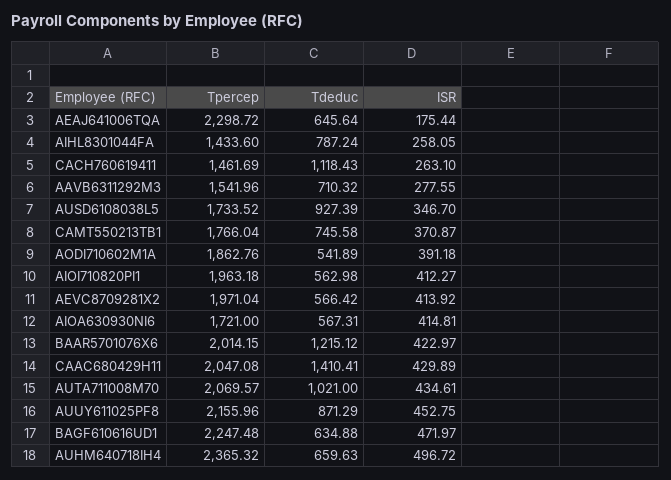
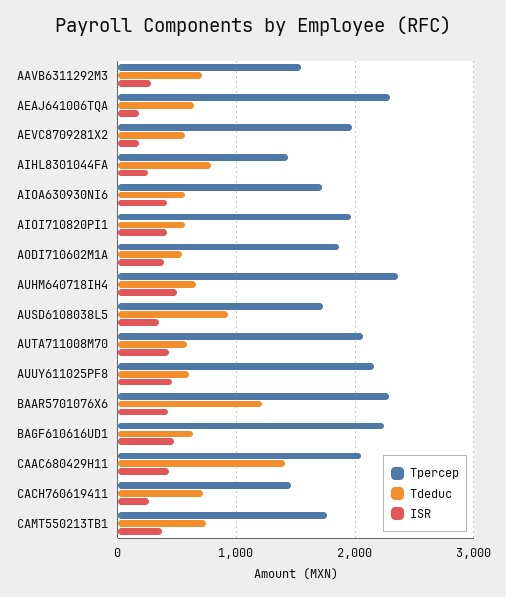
Tdeduc, CACH760619411: 1118.43 -> 700
ISR, AEVC8709281X2: 413.92 -> 200
Tpercep, BAAR5701076X6: 2014.15 -> 2300
Tdeduc, AUTA711008M70: 1021 -> 600
Tdeduc, AUUY611025PF8: 871.29 -> 600

